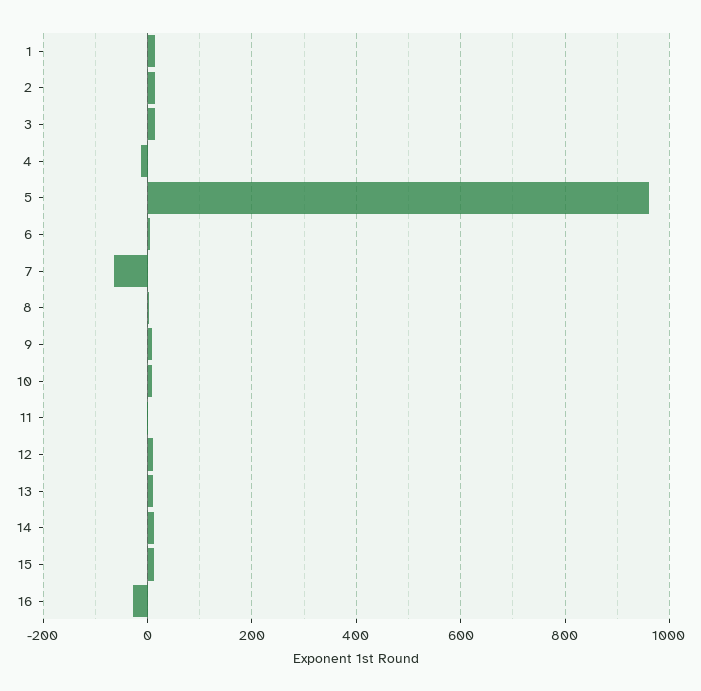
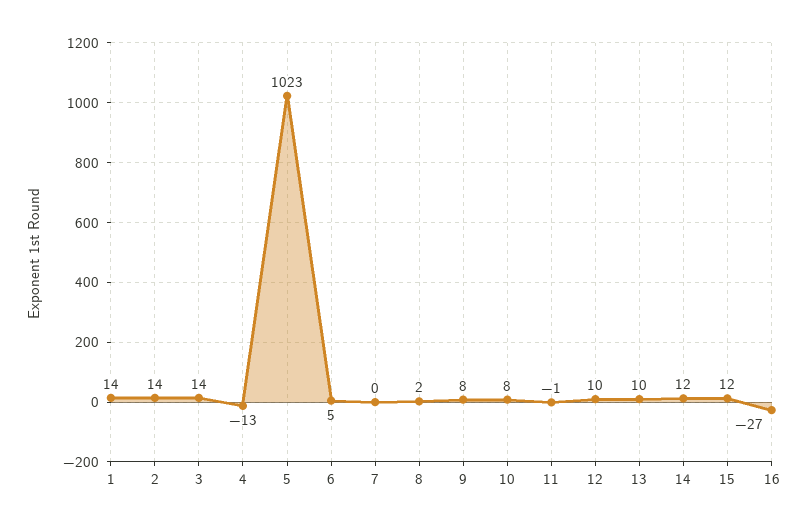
5: 960 -> 1023
7: -60 -> 0

